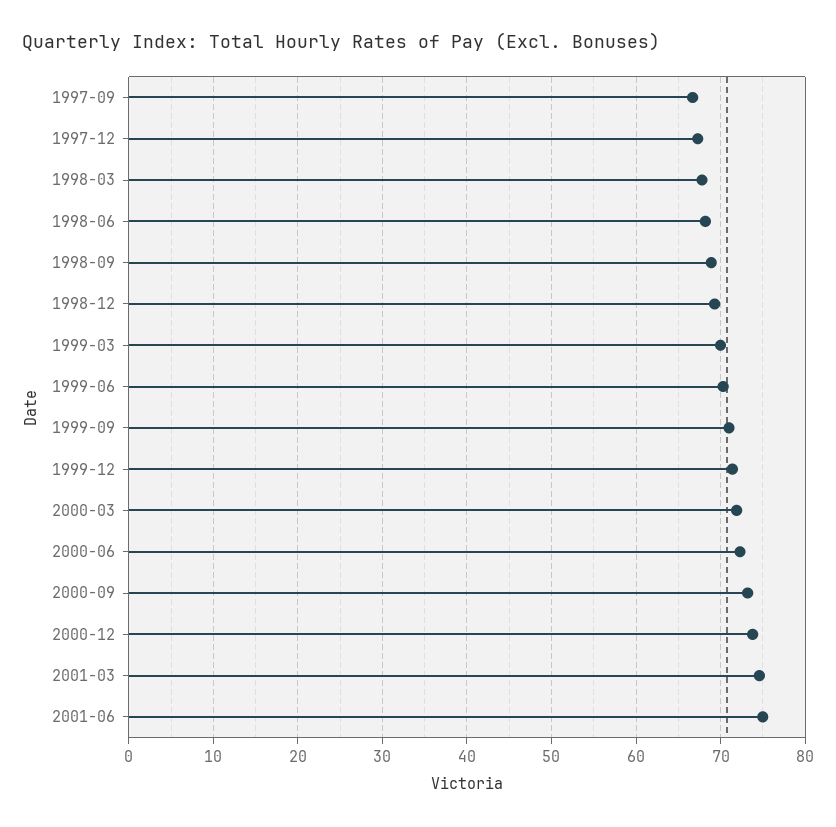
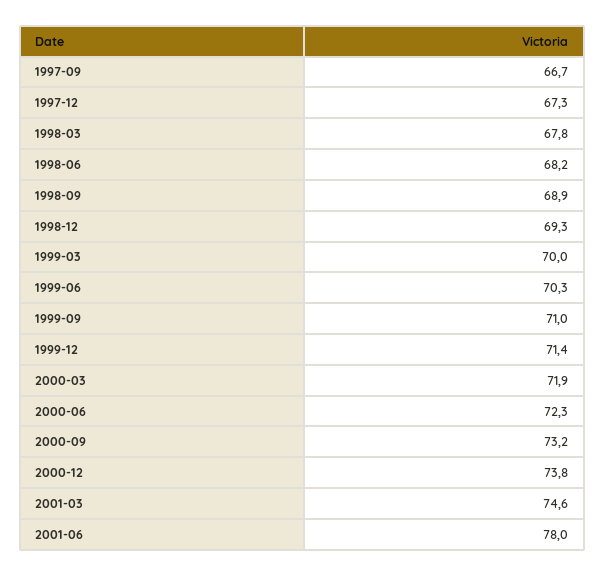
2001-06: 75 -> 78

